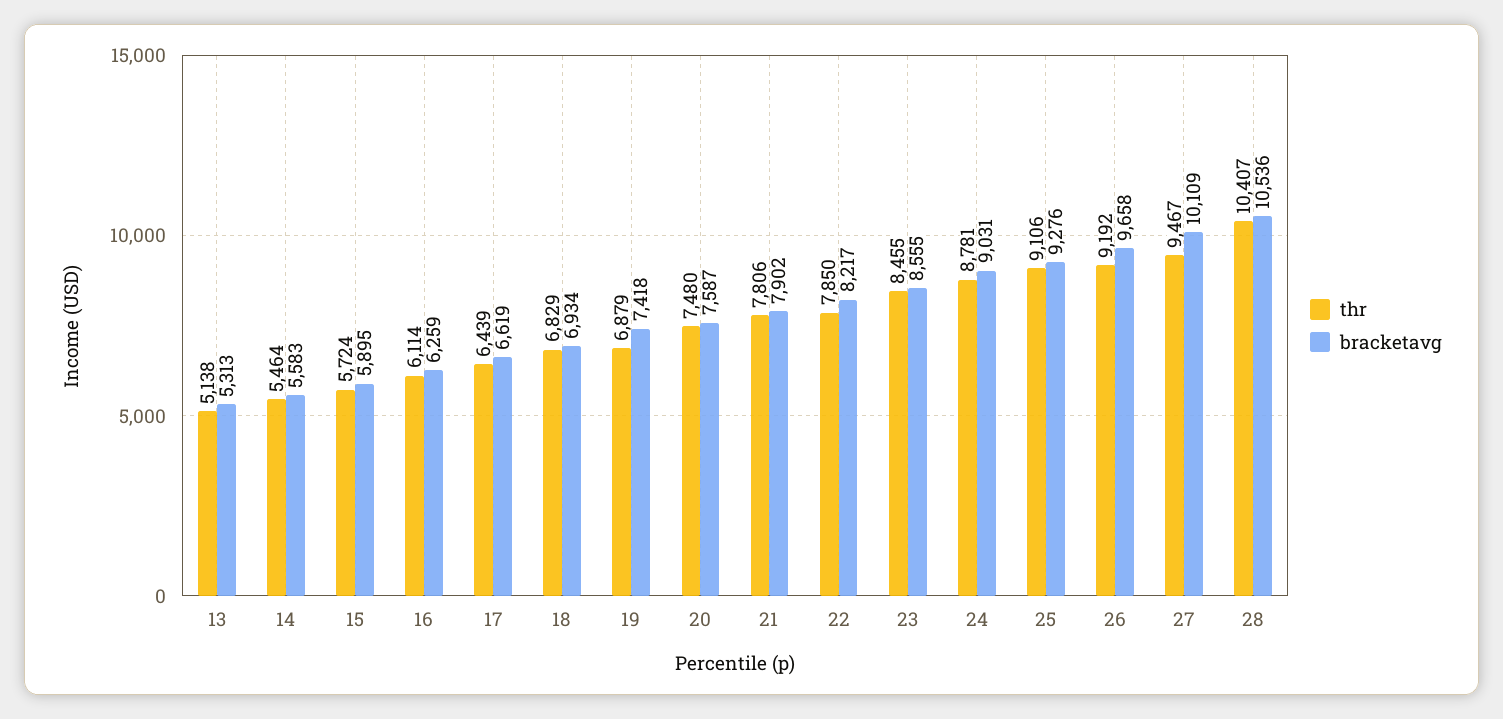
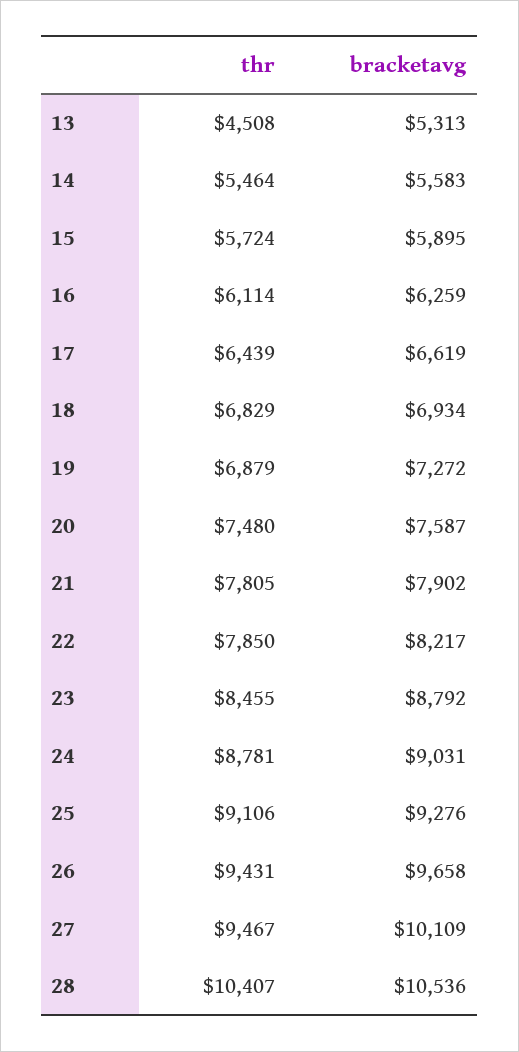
thr, 13: 5138 -> 4508
bracketavg, 19: 7418 -> 7272
thr, 21: 7806 -> 7805
bracketavg, 23: 8555 -> 8792
thr, 26: 9192 -> 9431

